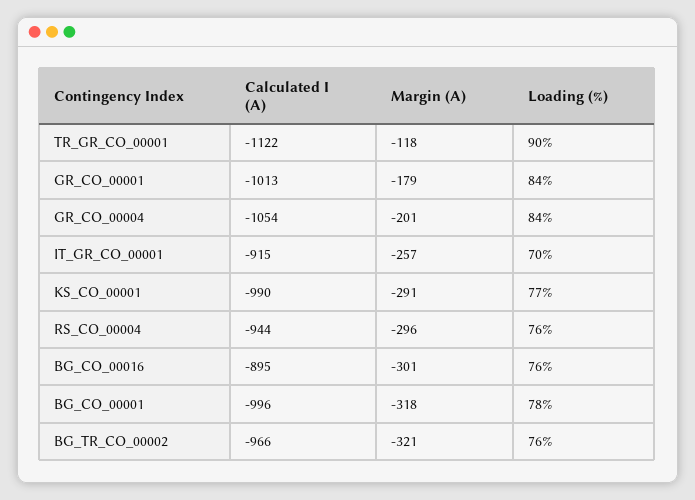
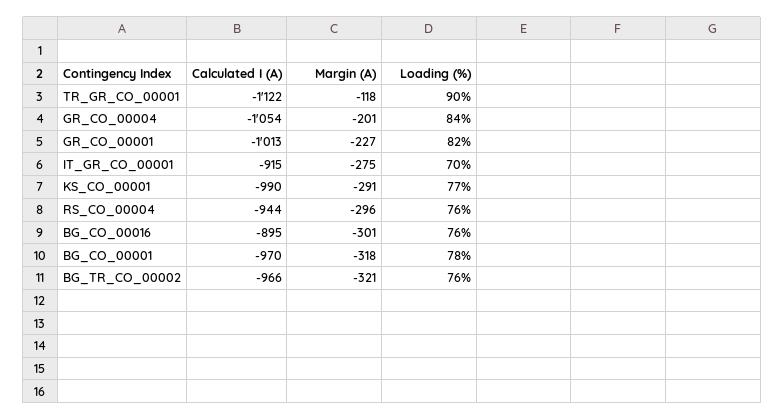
Margin (A), GR_CO_00001: -179 -> -227
Loading (%), GR_CO_00001: 84 -> 82
Margin (A), IT_GR_CO_00001: -257 -> -275
Calculated I (A), BG_CO_00001: -996 -> -970

